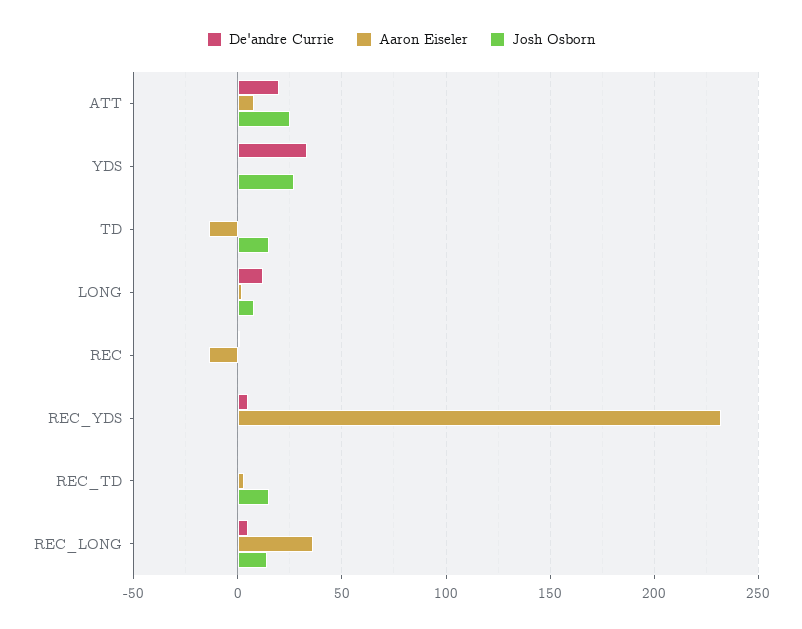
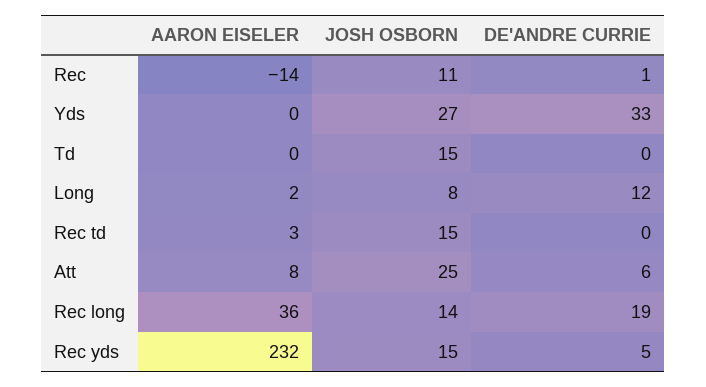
De'andre Currie, ATT: 20 -> 6
Aaron Eiseler, TD: -15 -> 0
Josh Osborn, REC: 0 -> 11
Josh Osborn, REC_YDS: 0 -> 15
De'andre Currie, REC_LONG: 5 -> 19

